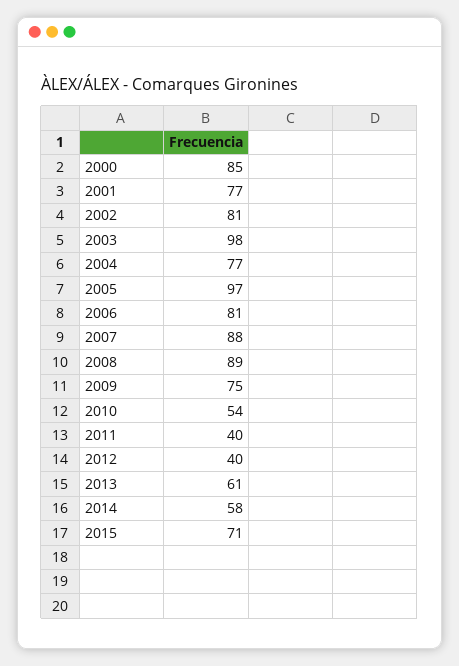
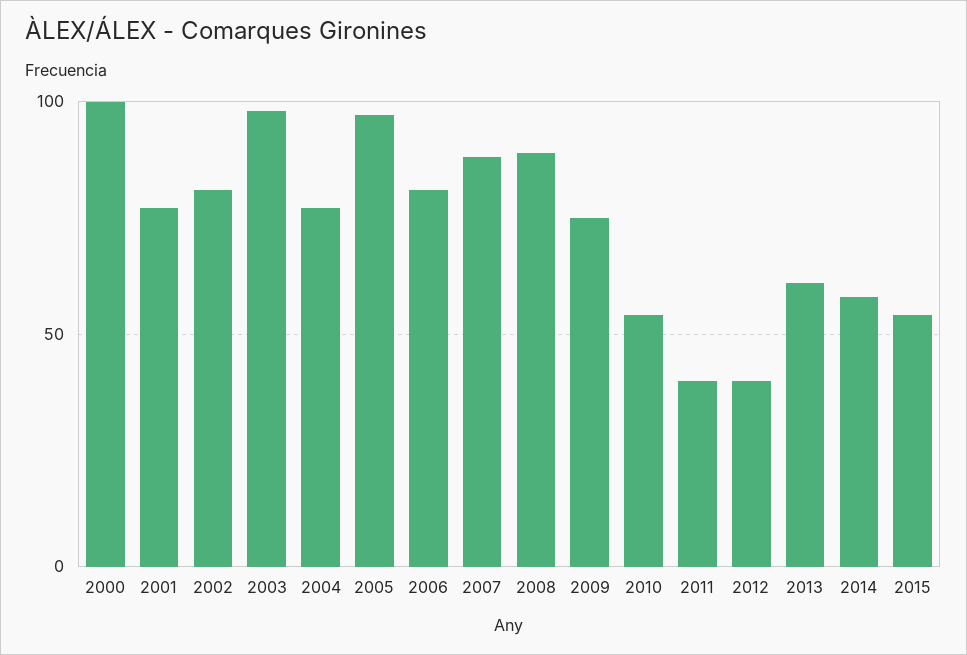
2000: 85 -> 100
2015: 71 -> 55

